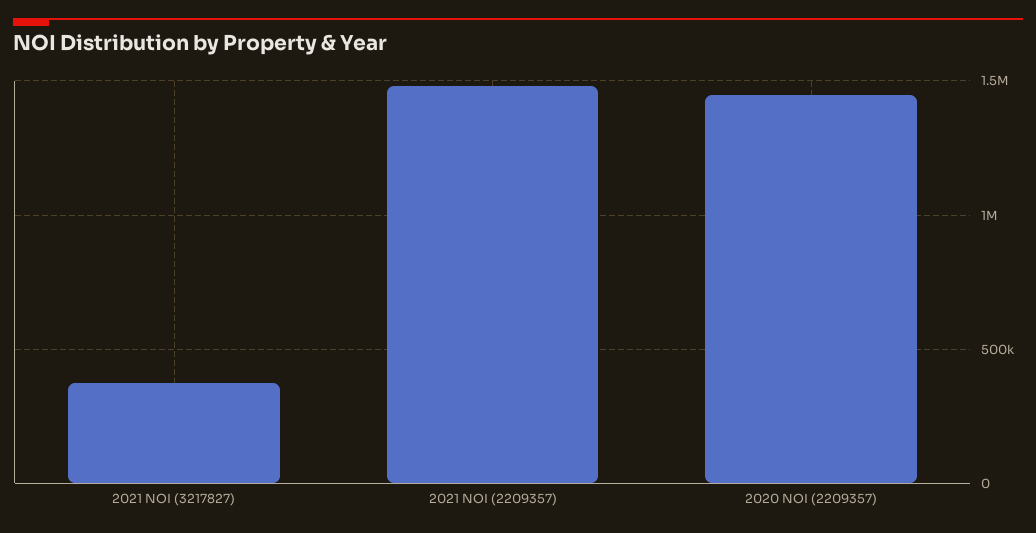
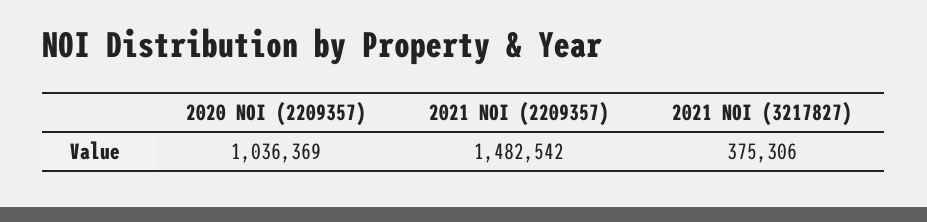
2020 NOI (2209357): 1450000 -> 1036369

